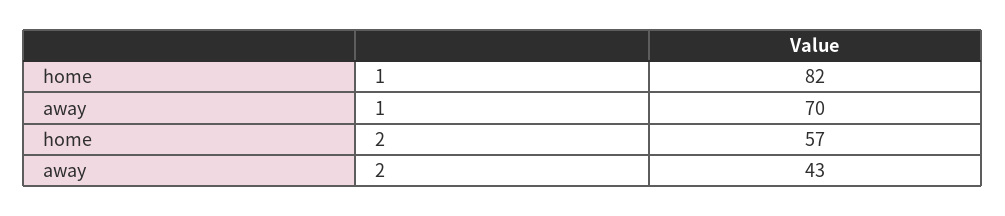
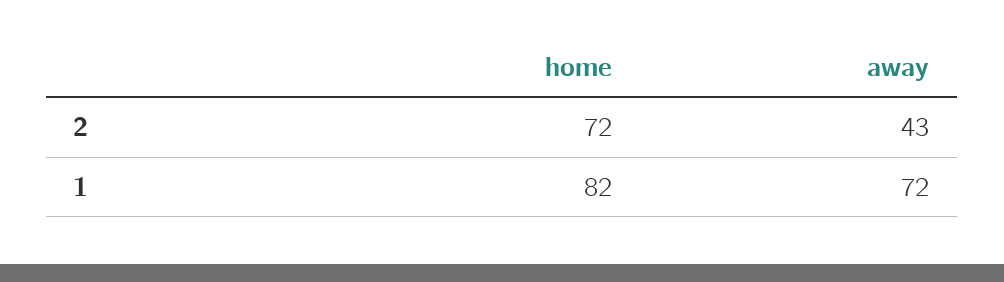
away, 1: 70 -> 72
home, 2: 57 -> 72

